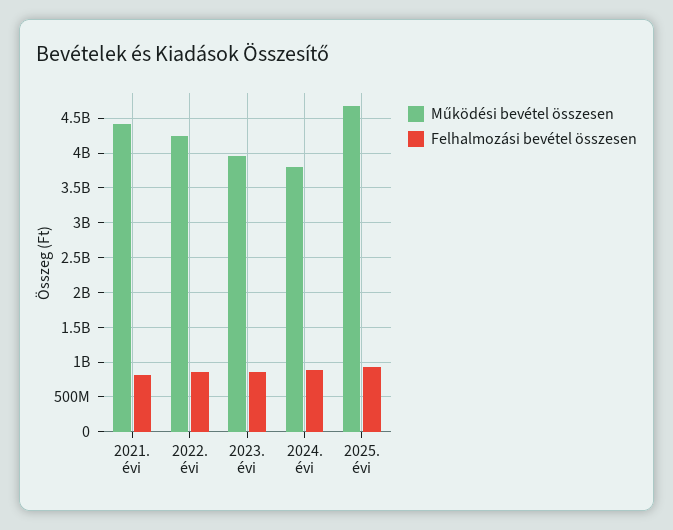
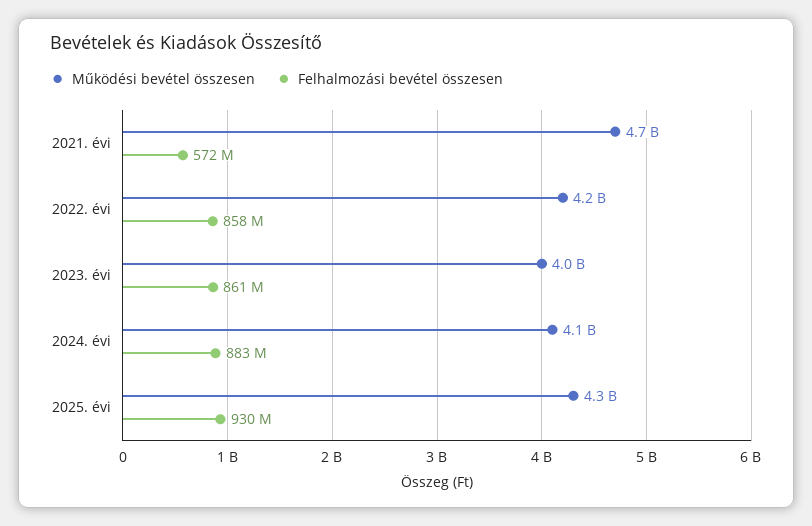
Működési bevétel összesen, 2021. évi: 4400000000 -> 4700000000
Felhalmozási bevétel összesen, 2021. évi: 800000000 -> 572000000
Működési bevétel összesen, 2024. évi: 3800000000 -> 4100000000
Működési bevétel összesen, 2025. évi: 4700000000 -> 4300000000

